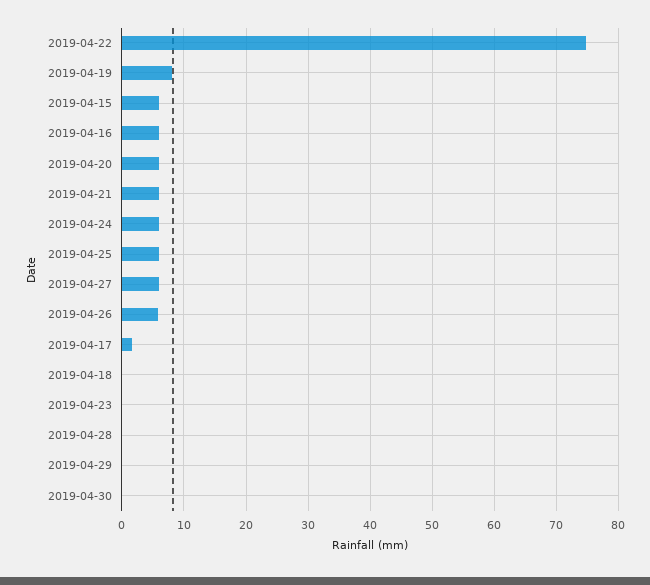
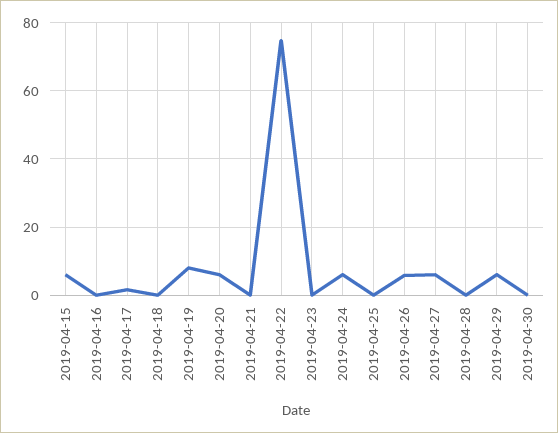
2019-04-16: 6 -> 0
2019-04-21: 6 -> 0
2019-04-25: 6 -> 0
2019-04-29: 0 -> 6

